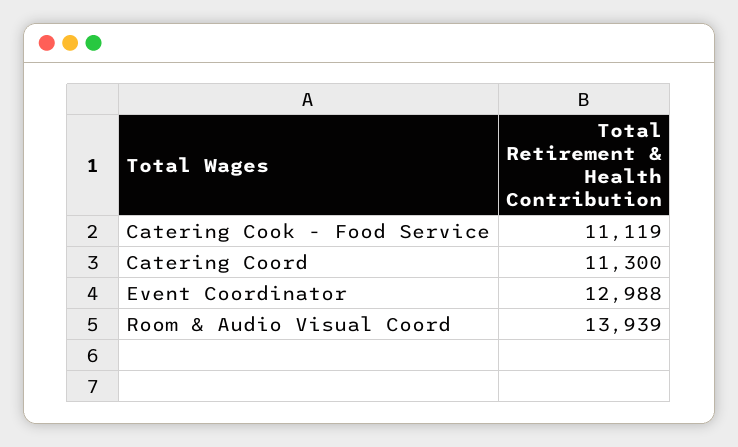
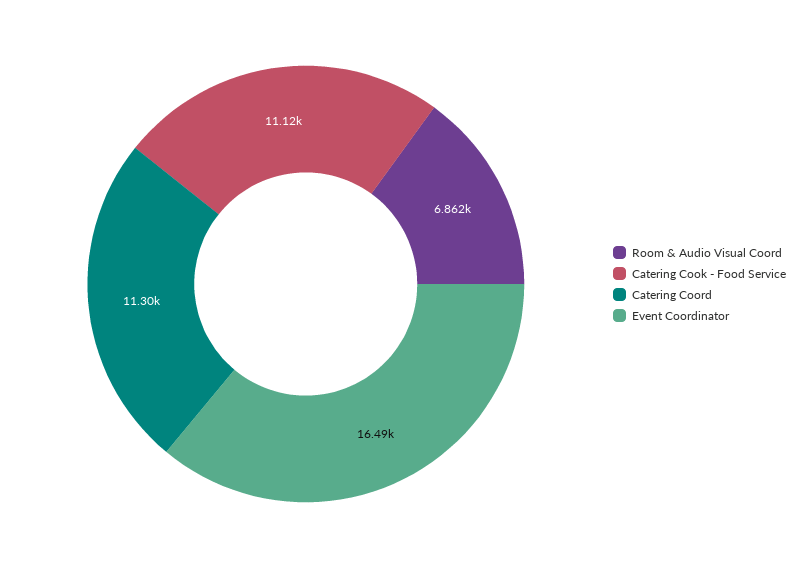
Event Coordinator: 12988 -> 16490
Room & Audio Visual Coord: 13939 -> 6862

